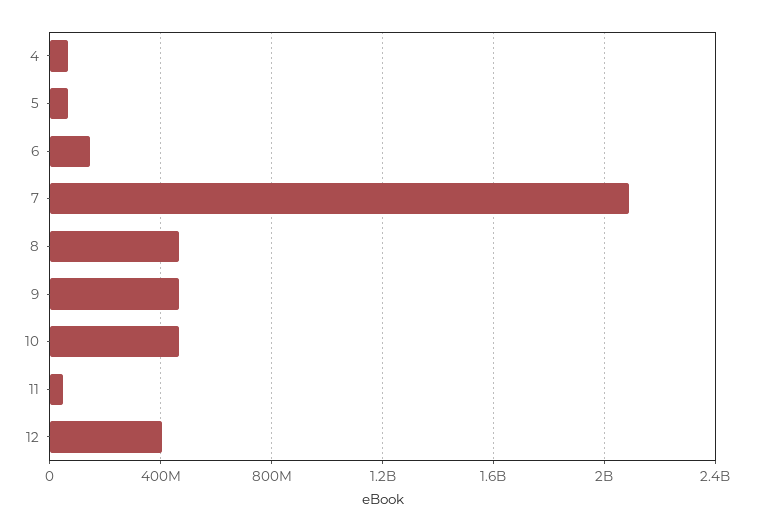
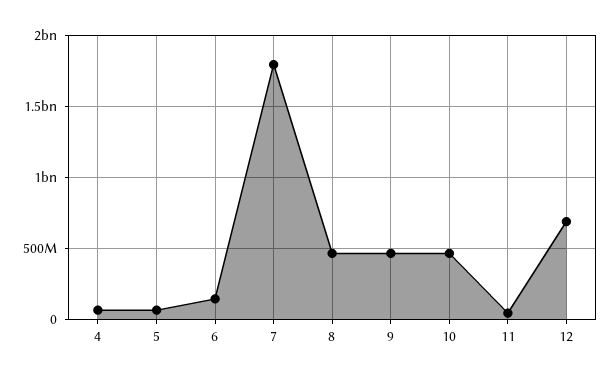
7: 2100000000 -> 1800000000
12: 400000000 -> 700000000

